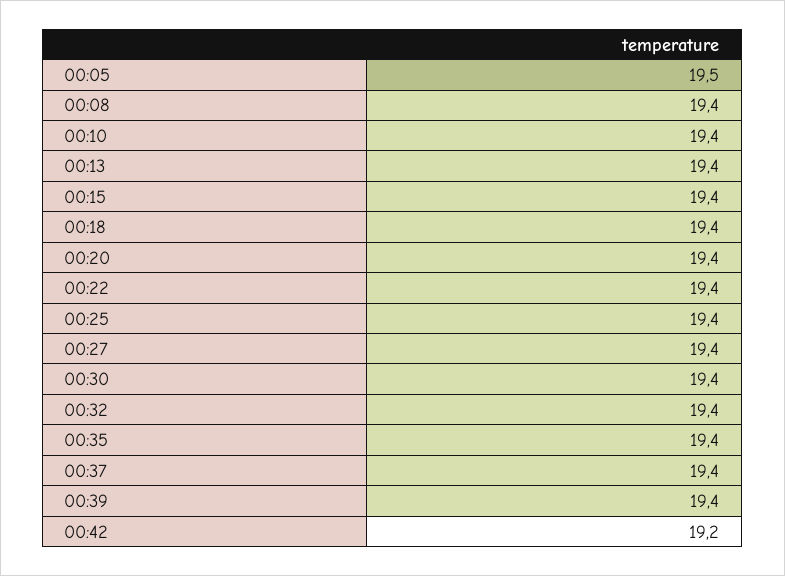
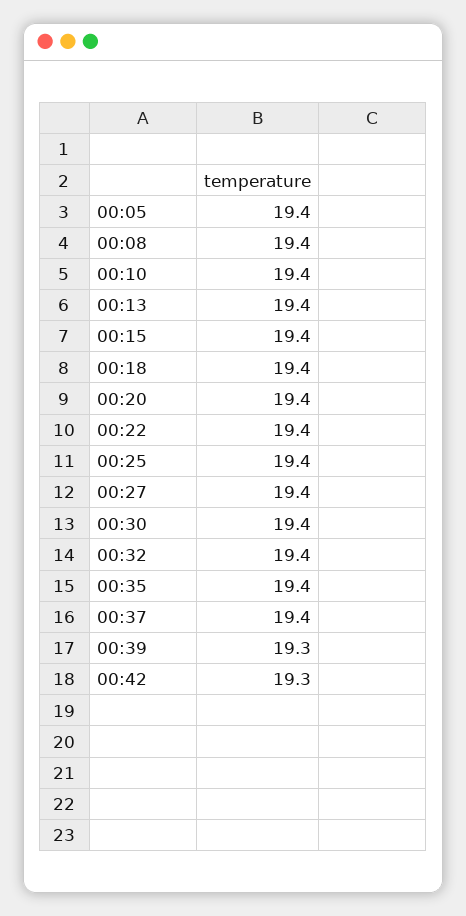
00:05: 19.5 -> 19.4
00:39: 19.4 -> 19.3
00:42: 19.2 -> 19.3

